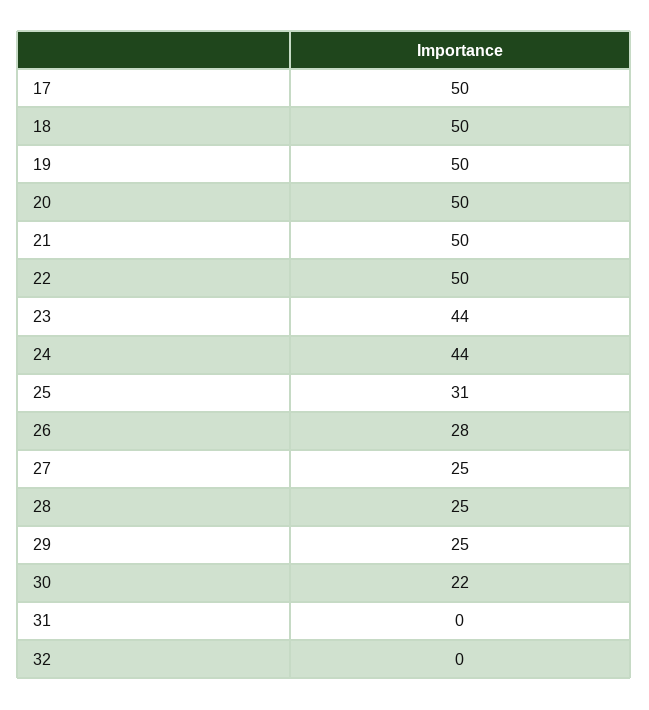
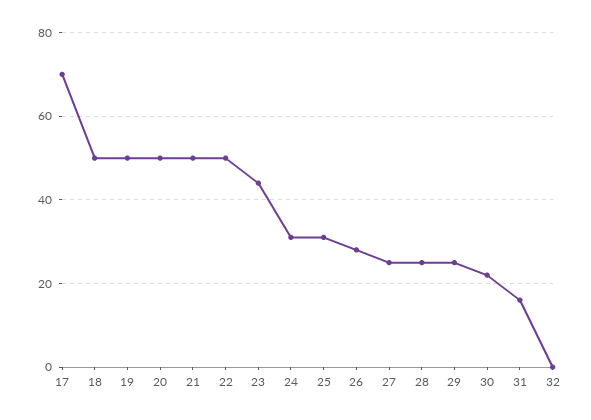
17: 50 -> 70
24: 44 -> 30
31: 0 -> 15

